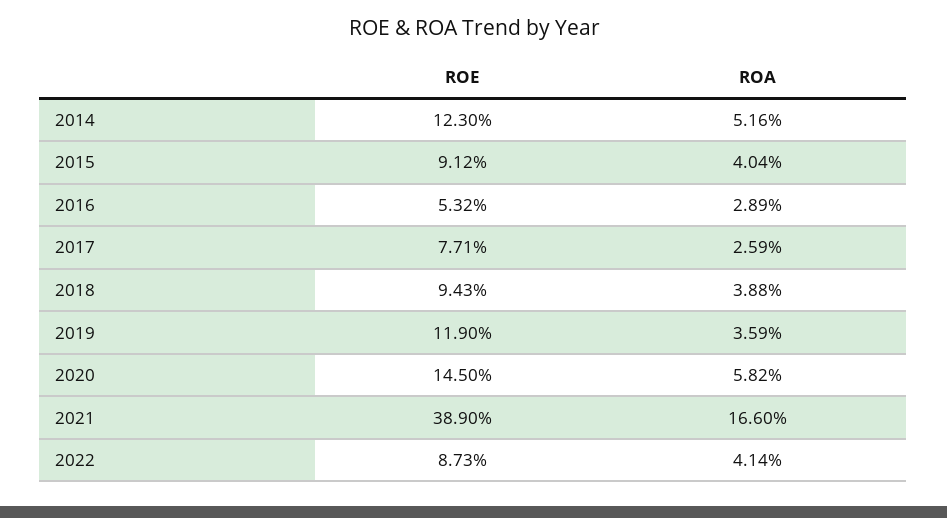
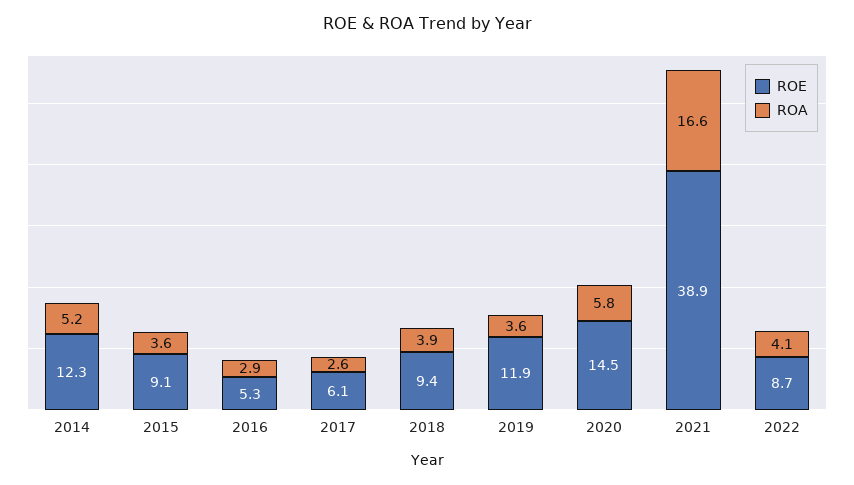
ROA, 2015: 4.04 -> 3.6
ROE, 2017: 7.71 -> 6.1

